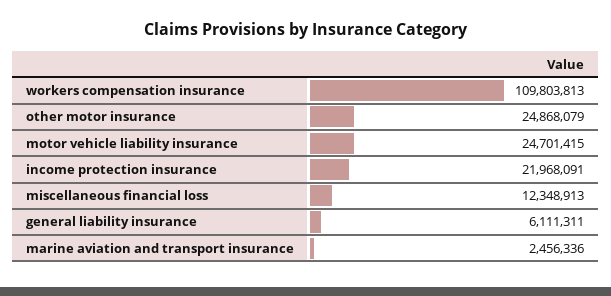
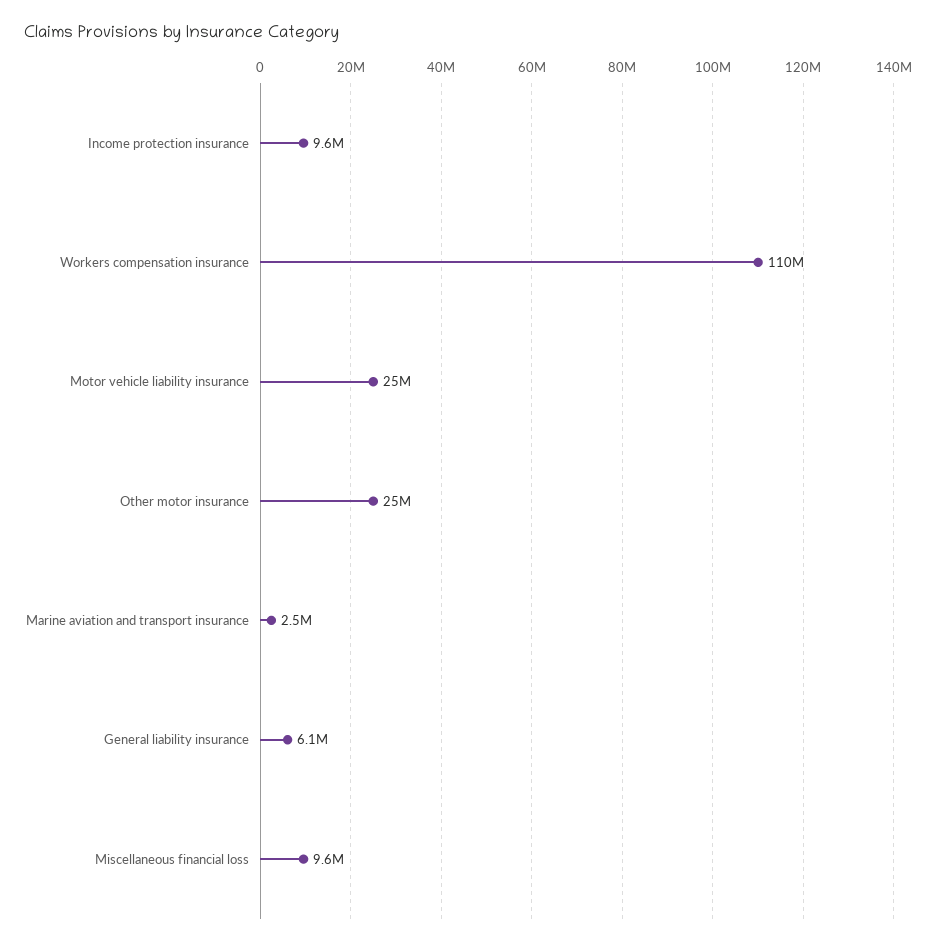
income protection insurance: 21968091 -> 9600000
miscellaneous financial loss: 12348913 -> 9600000

